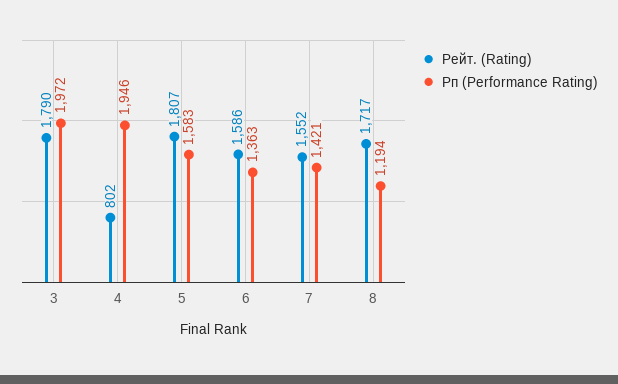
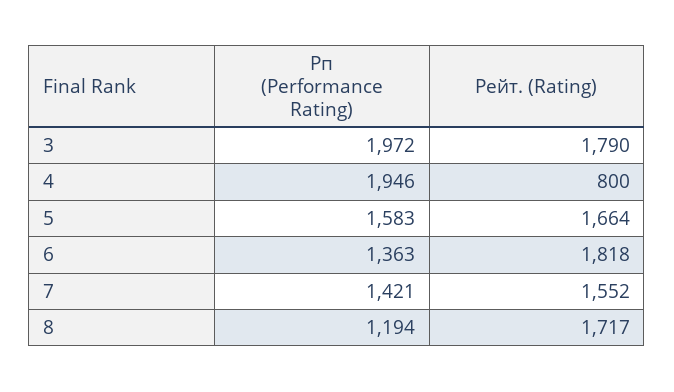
Рейт. (Rating), 4: 802 -> 800
Рейт. (Rating), 5: 1807 -> 1664
Рейт. (Rating), 6: 1586 -> 1818

